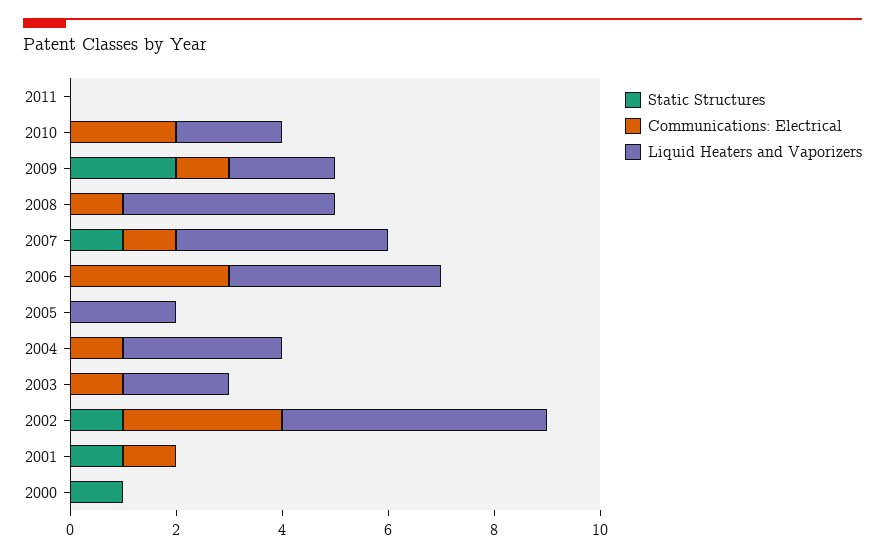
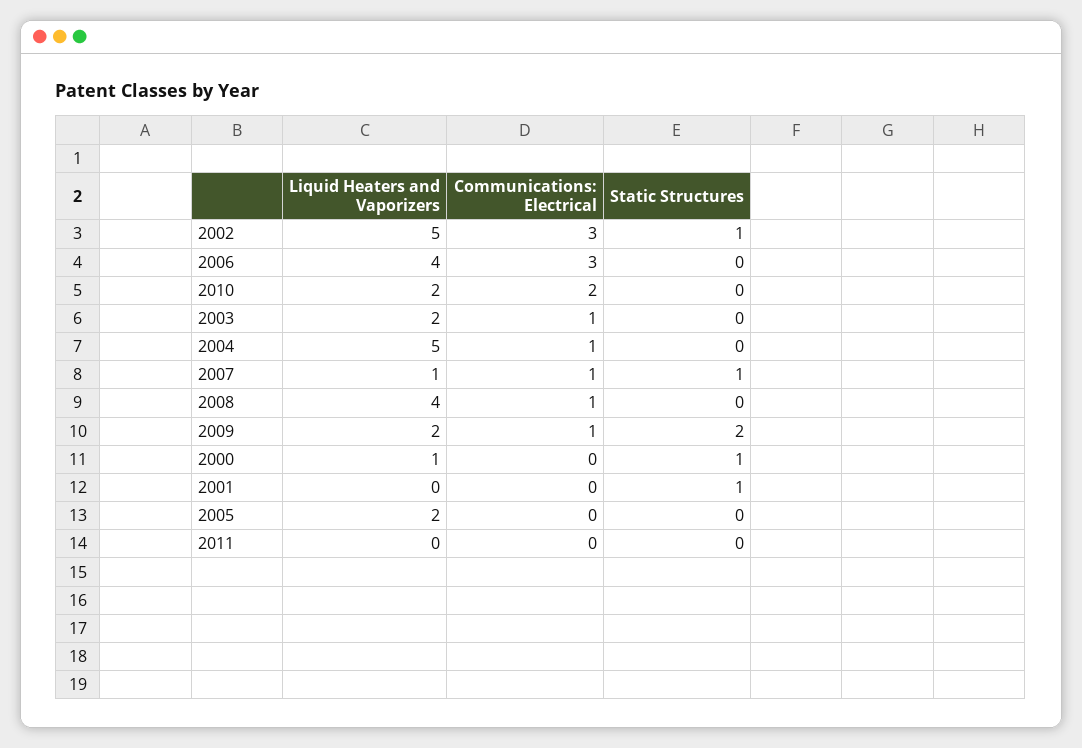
Liquid Heaters and Vaporizers, 2007: 4 -> 1
Liquid Heaters and Vaporizers, 2004: 3 -> 5
Communications: Electrical, 2001: 1 -> 0
Liquid Heaters and Vaporizers, 2000: 0 -> 1

